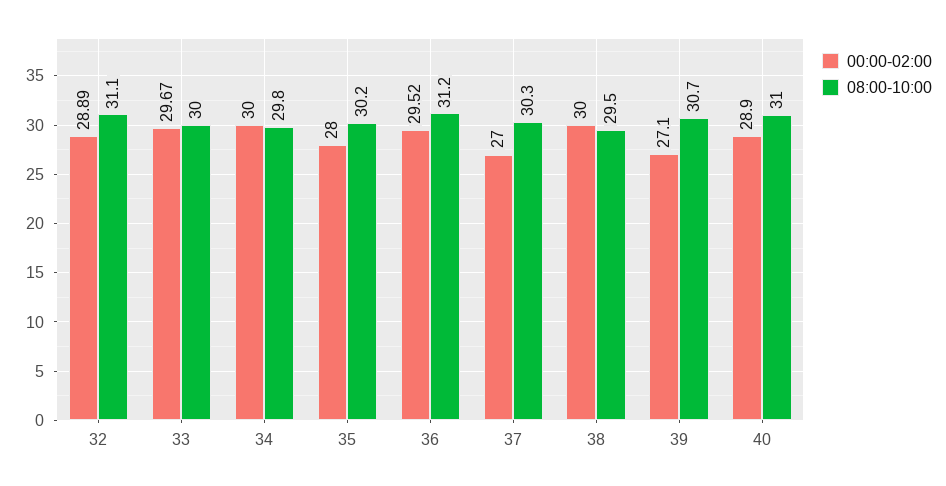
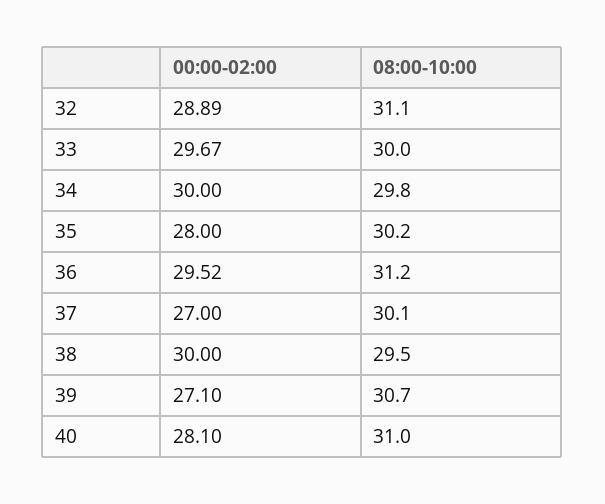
08:00-10:00, 37: 30.3 -> 30.1
00:00-02:00, 40: 28.9 -> 28.1

